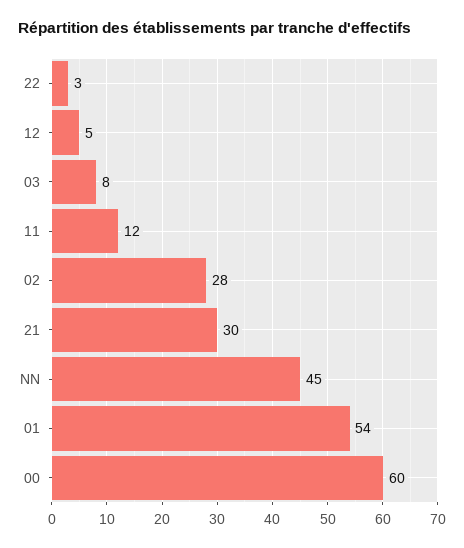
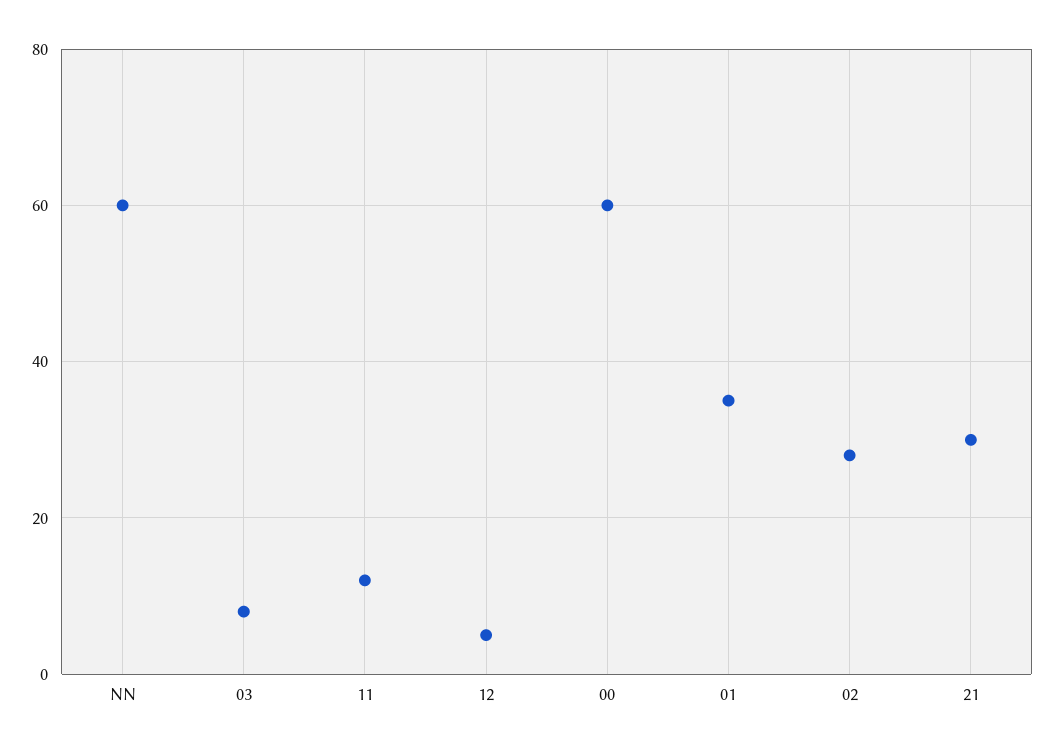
22: 3 -> none
NN: 45 -> 60
01: 54 -> 35

